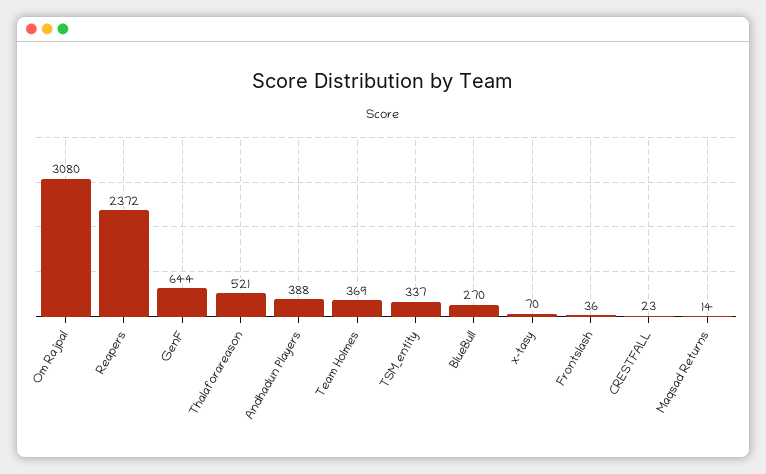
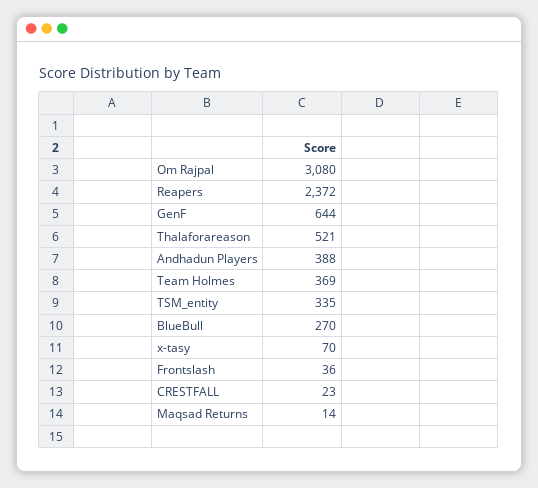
TSM_entity: 337 -> 335

